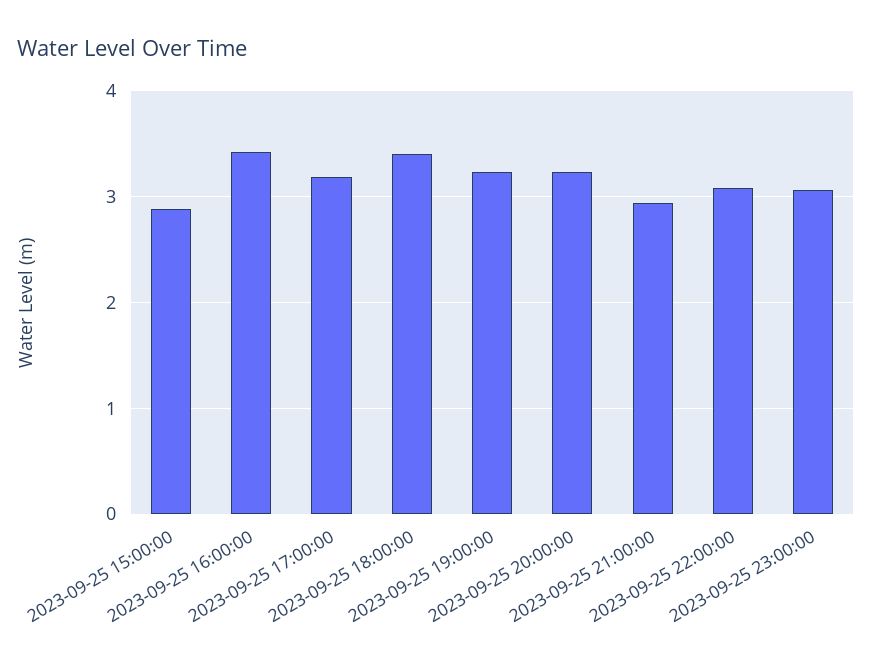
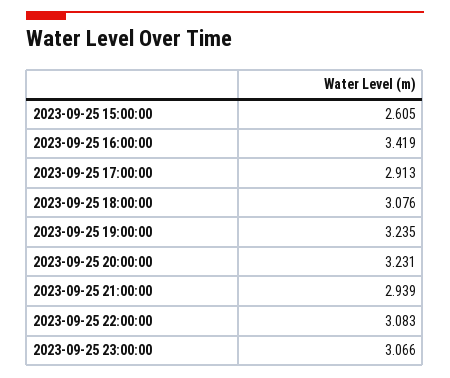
2023-09-25 15:00:00: 2.9 -> 2.605
2023-09-25 17:00:00: 3.2 -> 2.913
2023-09-25 18:00:00: 3.4 -> 3.076

